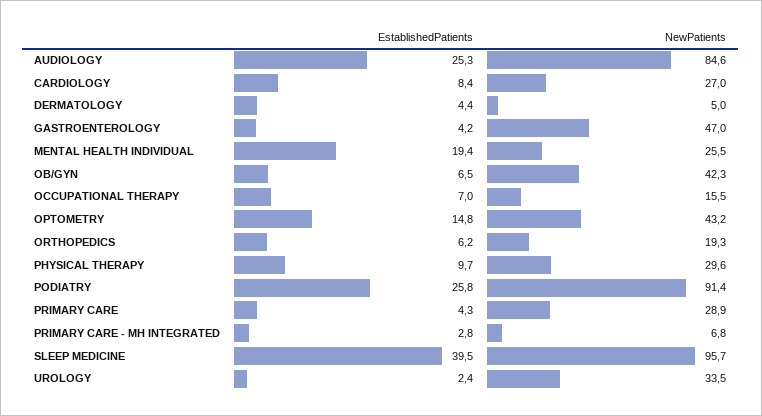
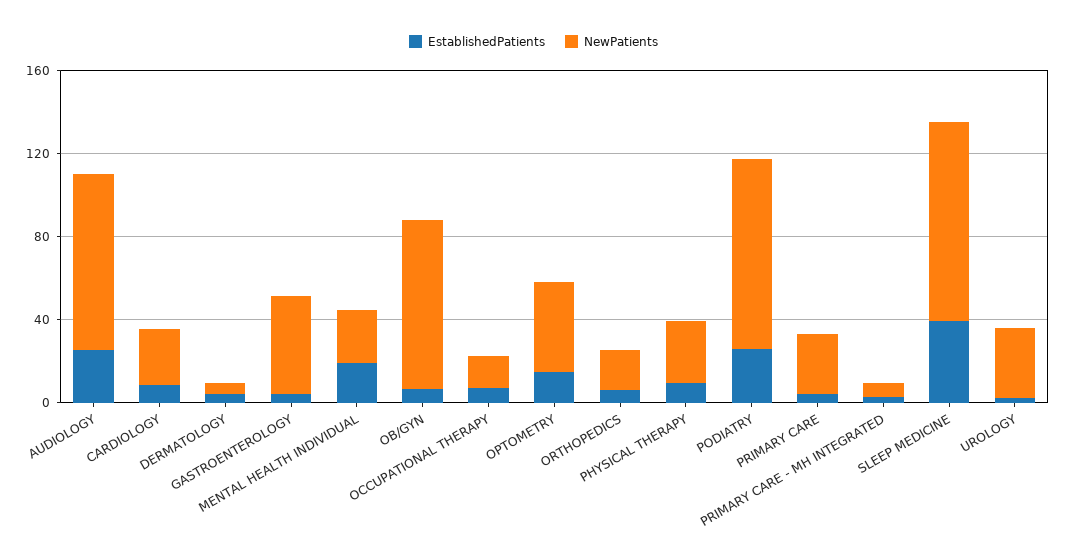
NewPatients, OB/GYN: 42.3 -> 80

